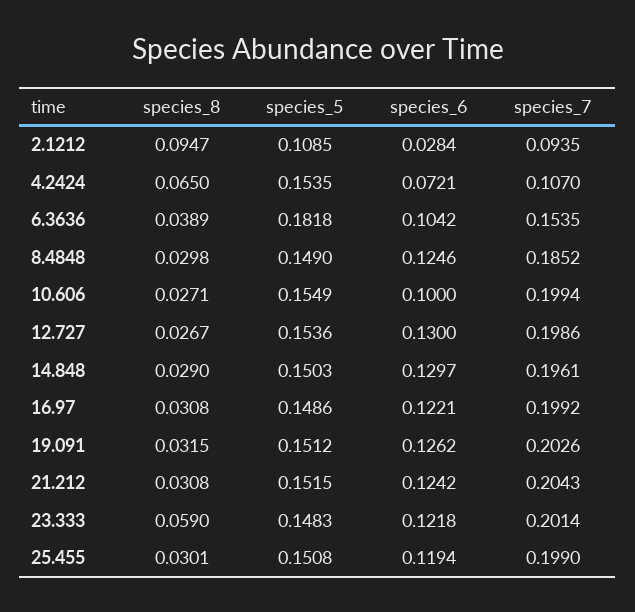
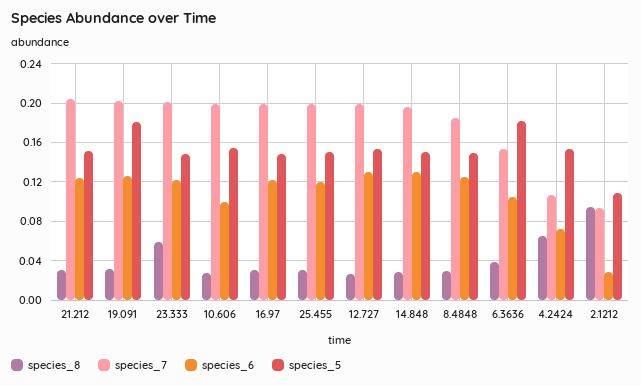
species_5, 19.091: 0.1512 -> 0.18

